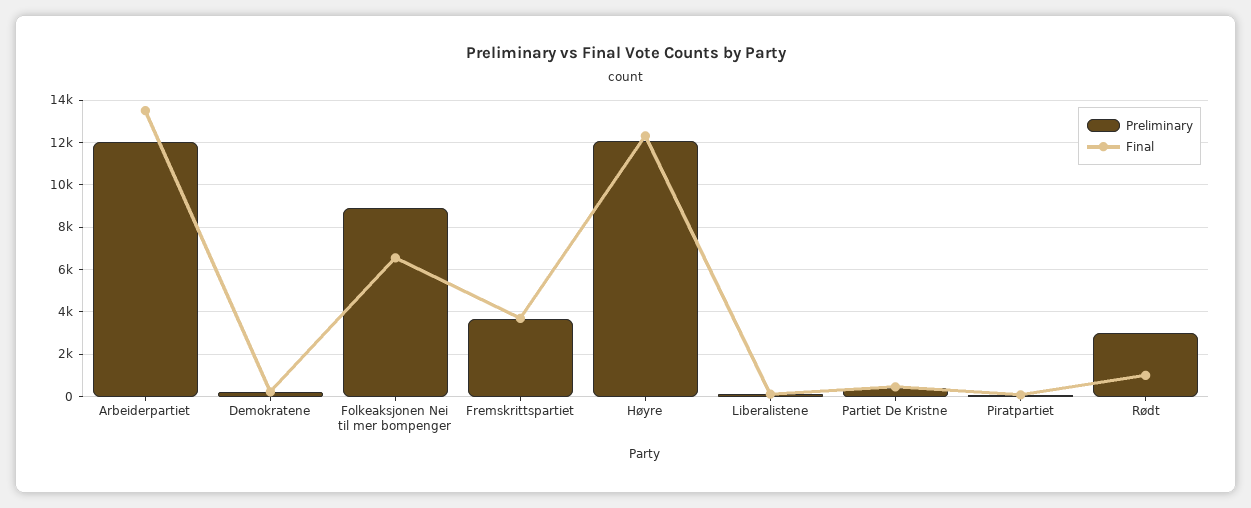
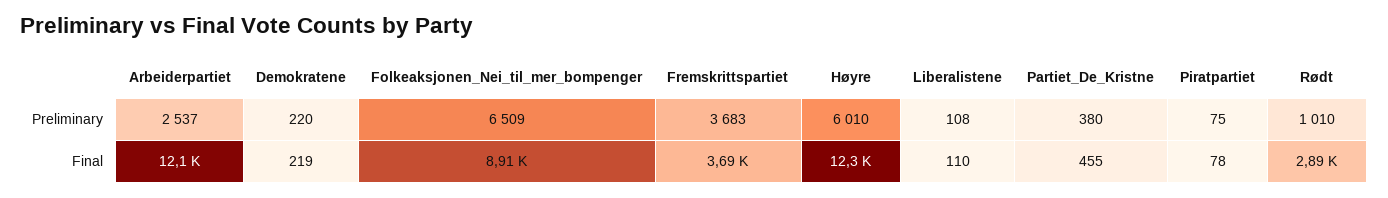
Preliminary, Arbeiderpartiet: 12000 -> 2537
Final, Arbeiderpartiet: 13500 -> 12100
Preliminary, Folkeaksjonen Nei til mer bompenger: 9000 -> 6509
Final, Folkeaksjonen Nei til mer bompenger: 6500 -> 8910
Preliminary, Høyre: 12000 -> 6010
Preliminary, Rødt: 3000 -> 1010
Final, Rødt: 1000 -> 2890

